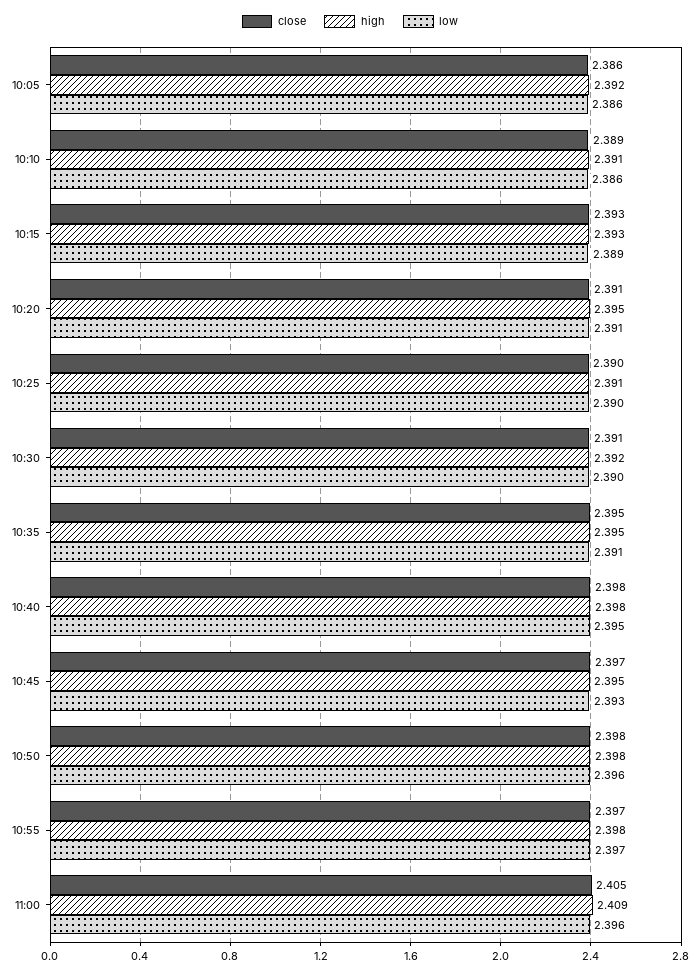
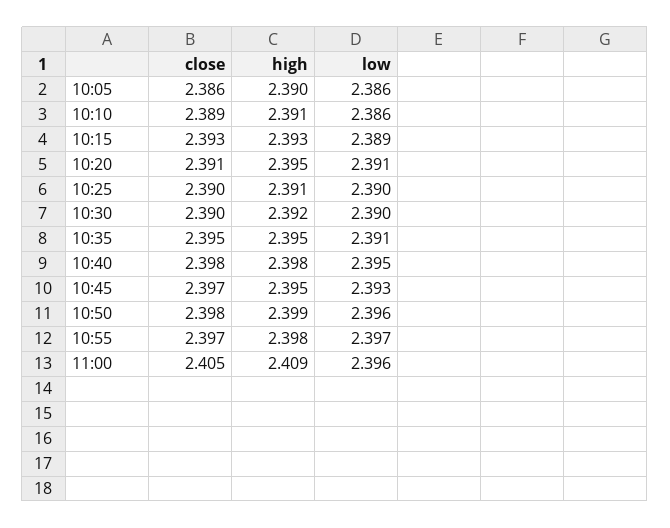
high, 10:05: 2.392 -> 2.39
close, 10:30: 2.391 -> 2.39
high, 10:50: 2.398 -> 2.399

